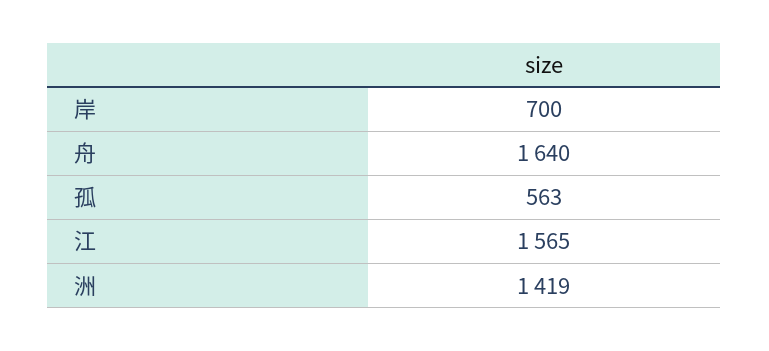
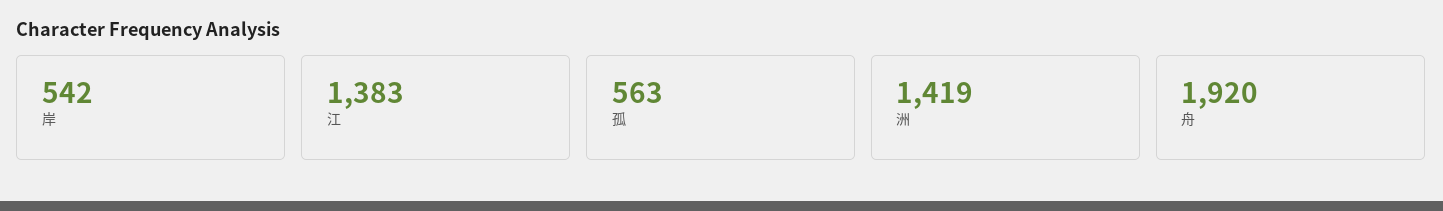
岸: 700 -> 542
舟: 1640 -> 1920
江: 1565 -> 1383

